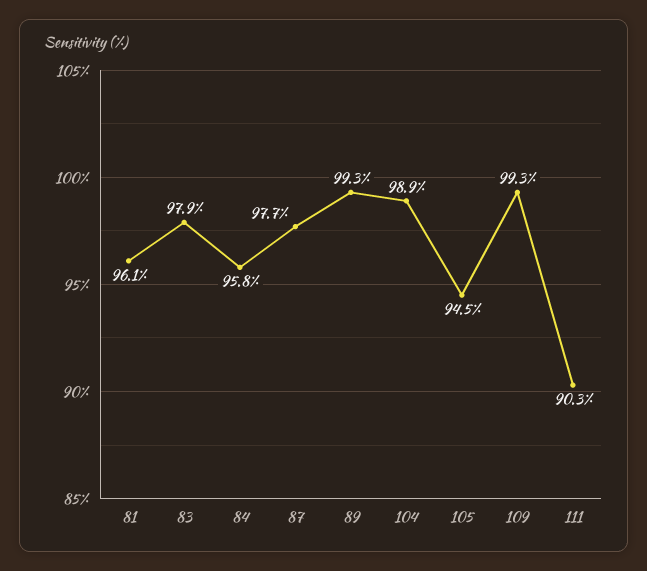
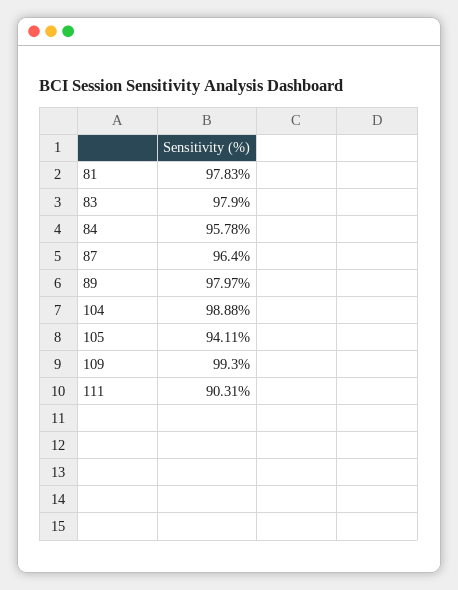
81: 96.1 -> 97.83
87: 97.7 -> 96.4
89: 99.3 -> 97.97
105: 94.5 -> 94.11

